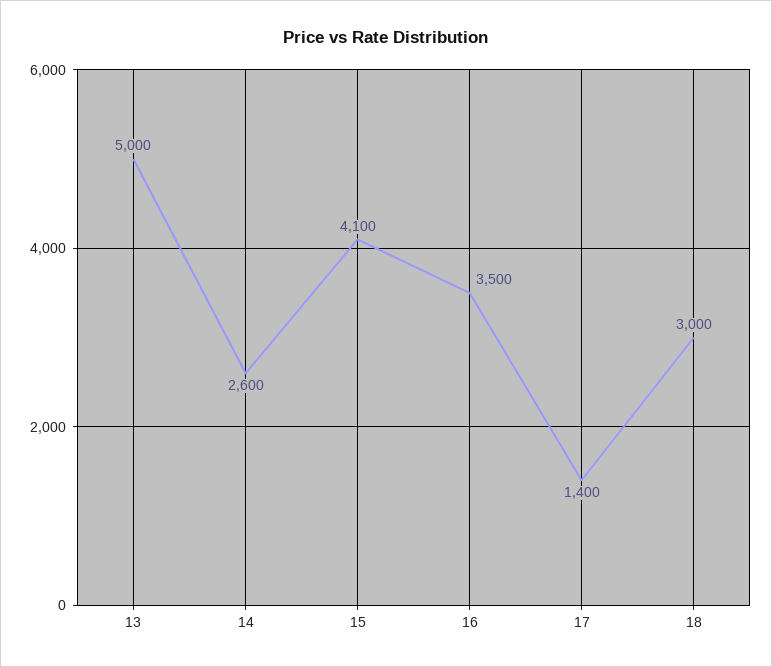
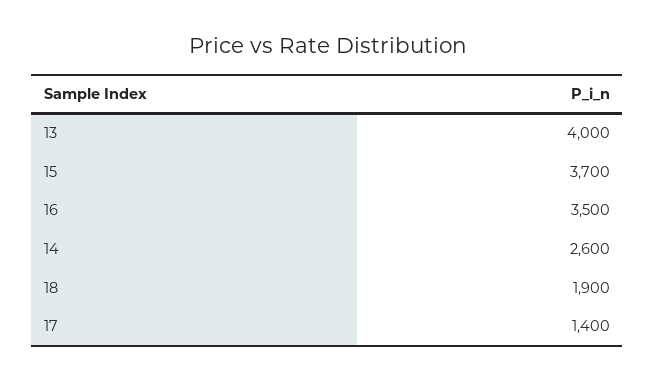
13: 5000 -> 4000
15: 4100 -> 3700
18: 3000 -> 1900

